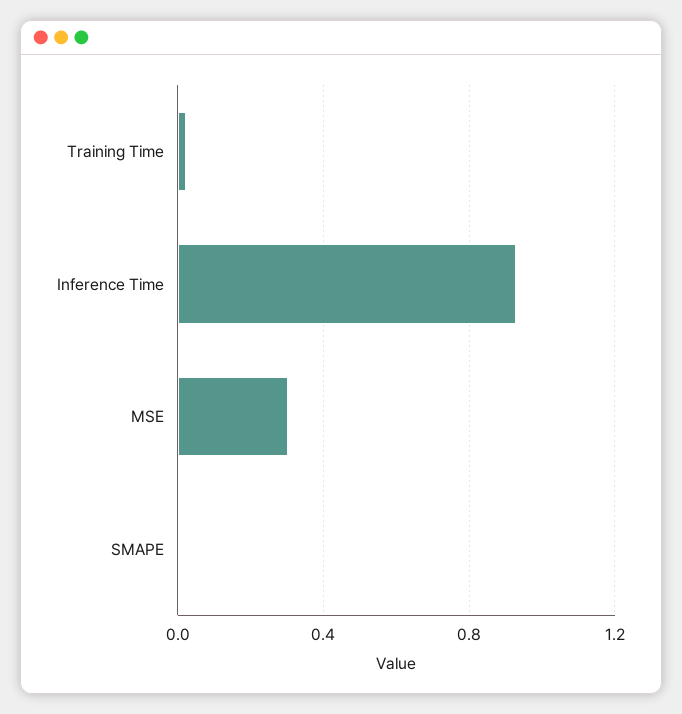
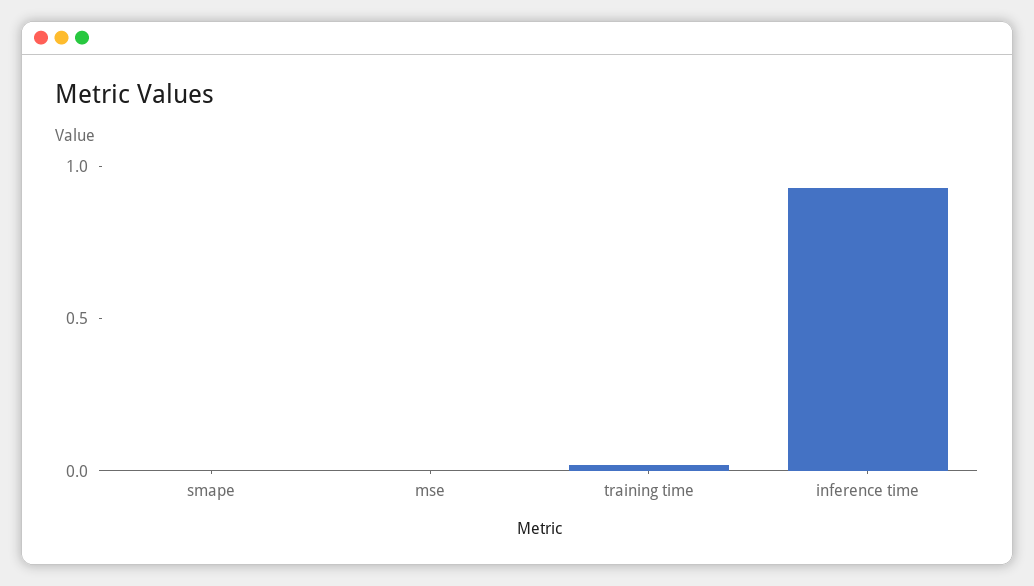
MSE: 0.3 -> 0

